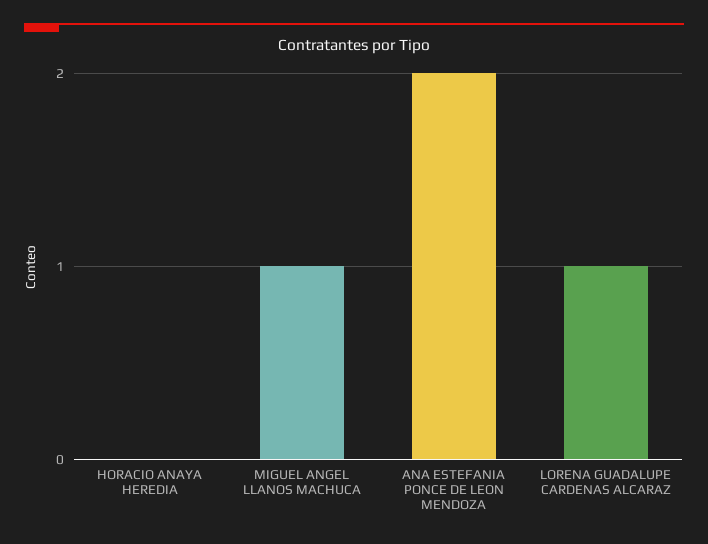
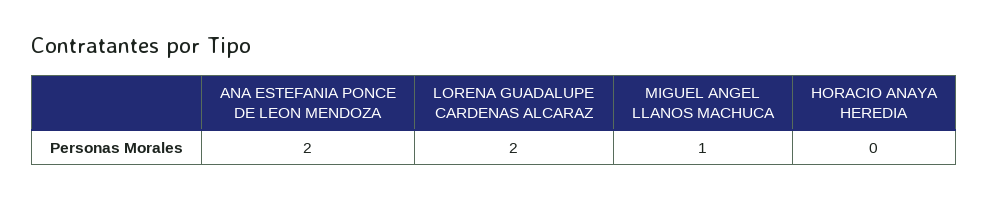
LORENA GUADALUPE CARDENAS ALCARAZ: 1 -> 2

